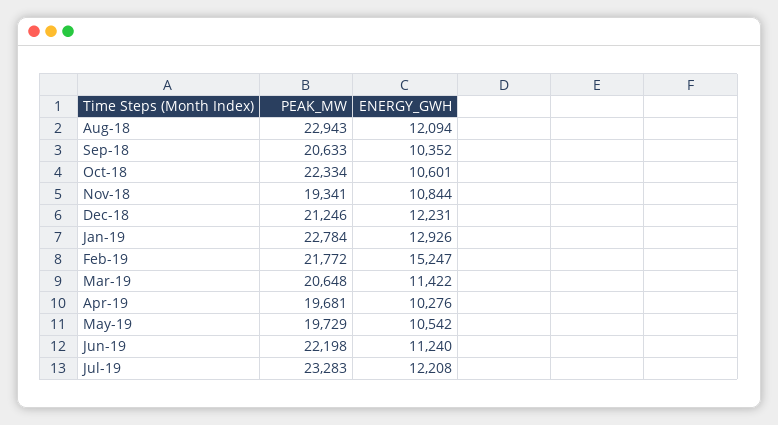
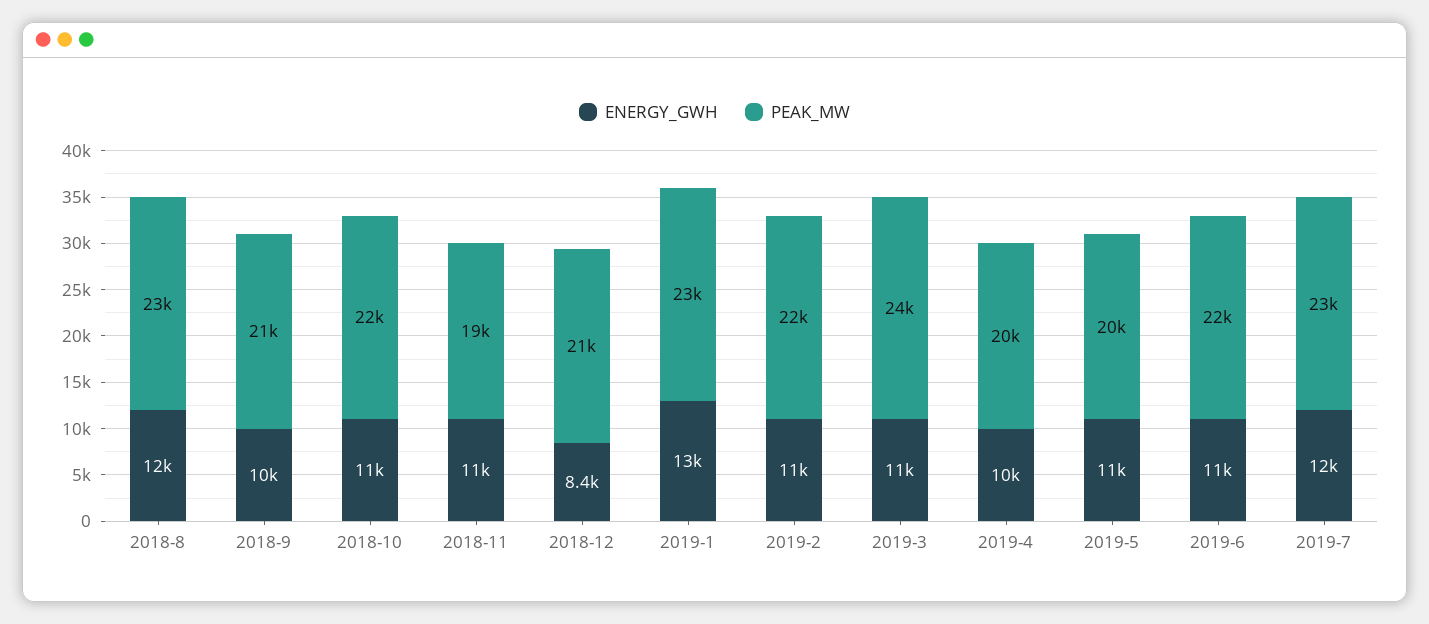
ENERGY_GWH, Dec-18: 12231 -> 8400
ENERGY_GWH, Feb-19: 15247 -> 11000
PEAK_MW, Mar-19: 20648 -> 24000

